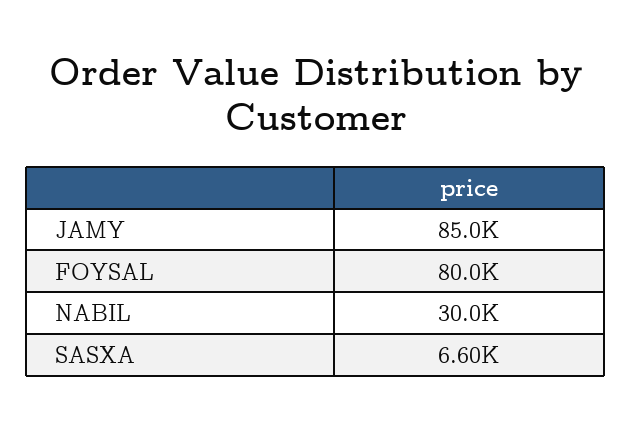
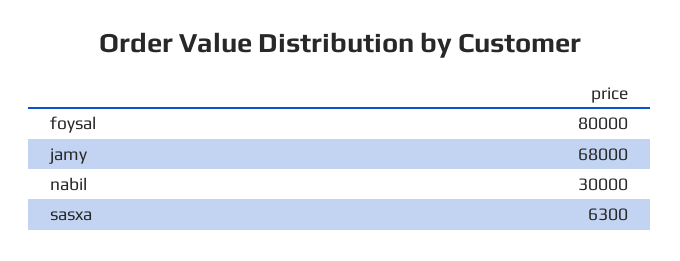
JAMY: 85000 -> 68000
SASXA: 6600 -> 6300

